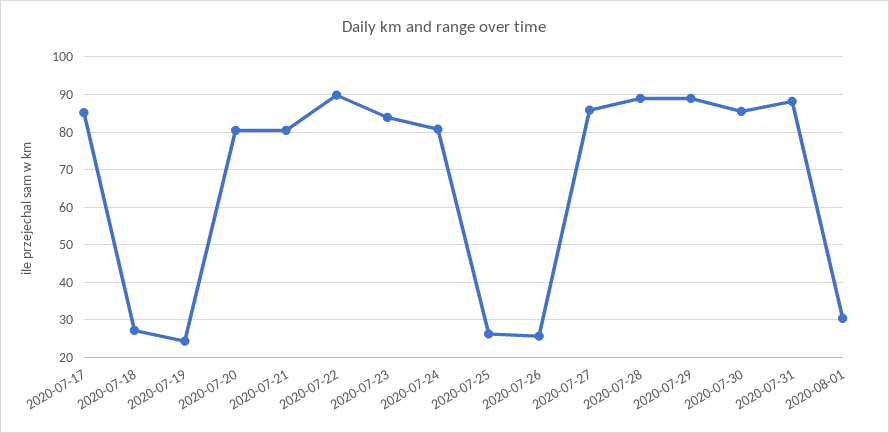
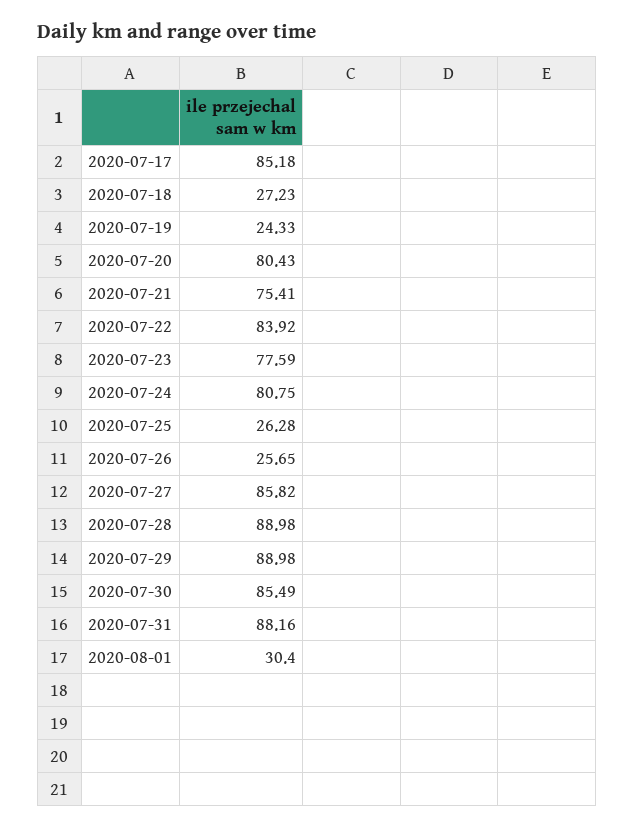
2020-07-21: 80 -> 75.41
2020-07-22: 90 -> 83.92
2020-07-23: 84 -> 77.59

